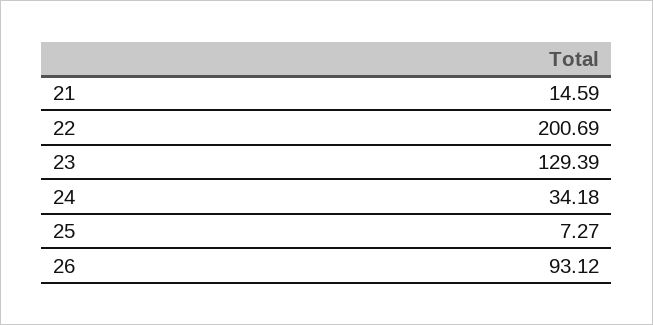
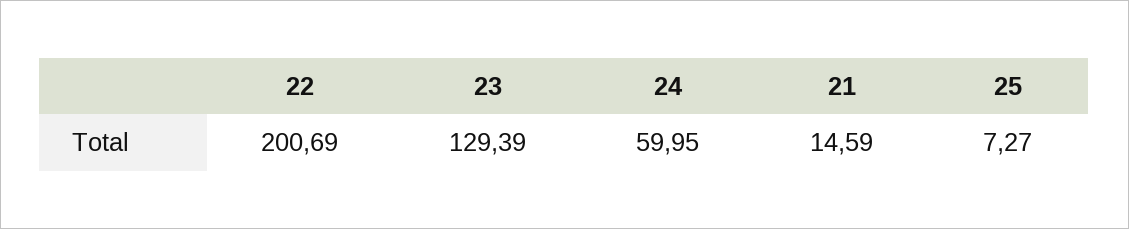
24: 34.18 -> 59.95
26: 93.12 -> none

